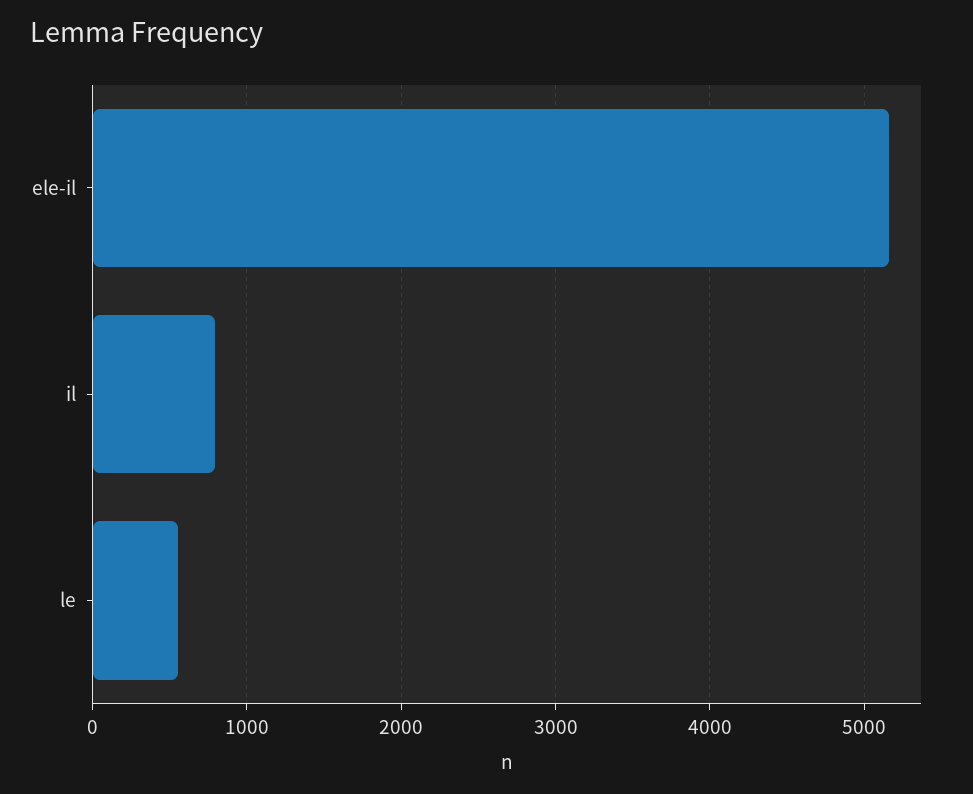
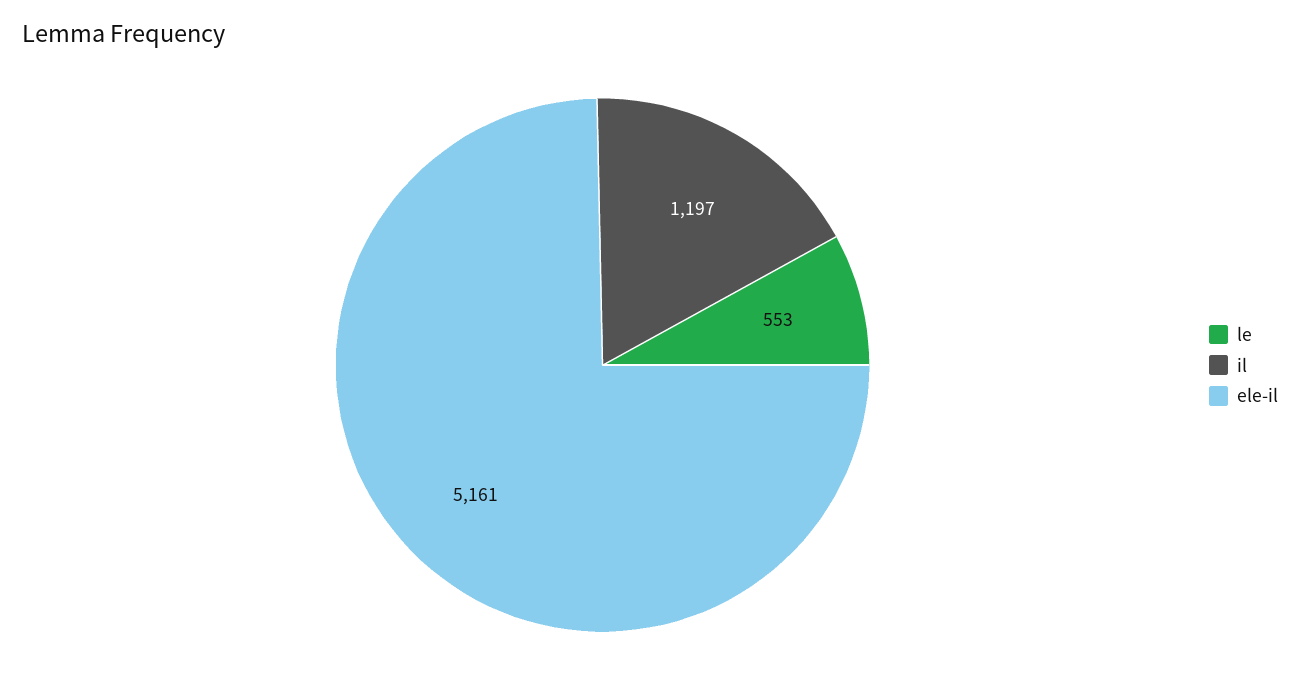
il: 800 -> 1197

